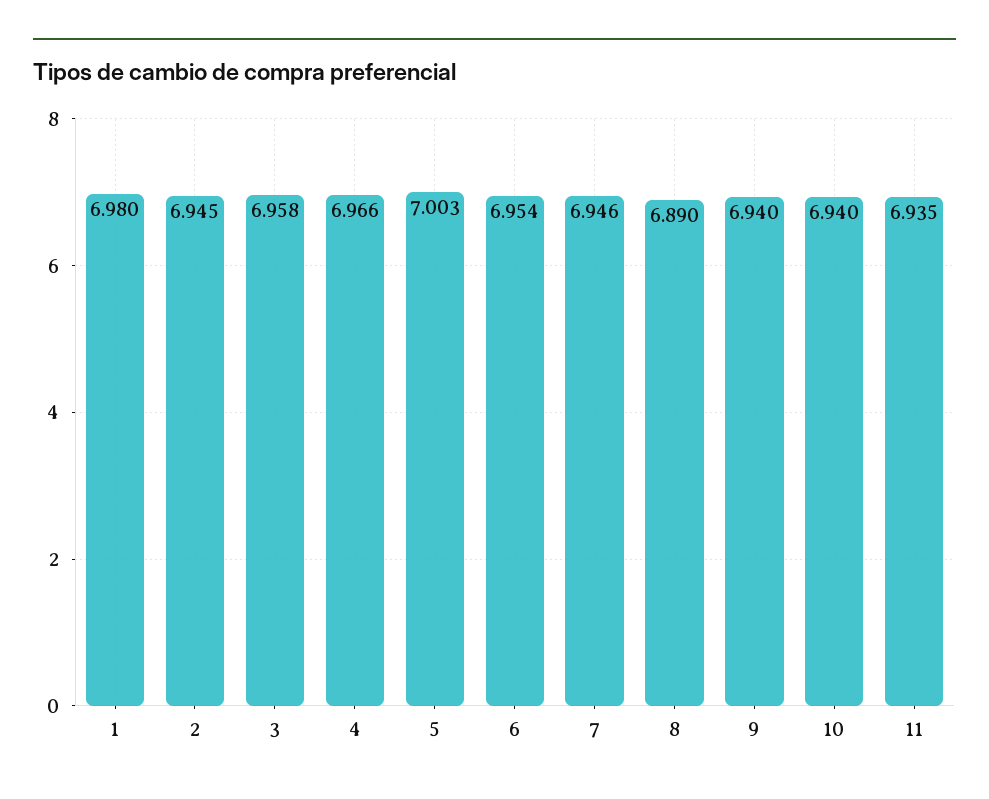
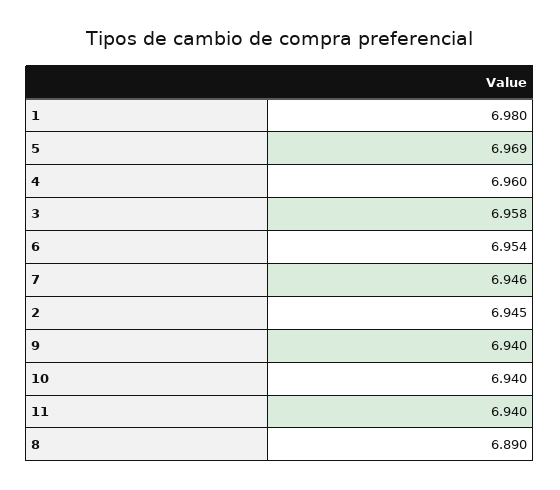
4: 6.966 -> 6.96
5: 7.003 -> 6.969
11: 6.935 -> 6.94

